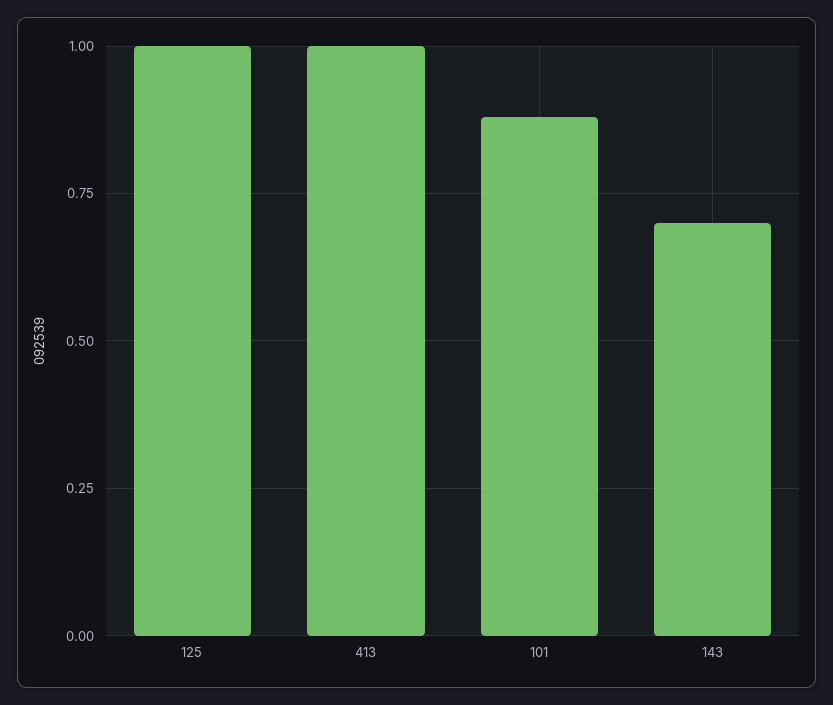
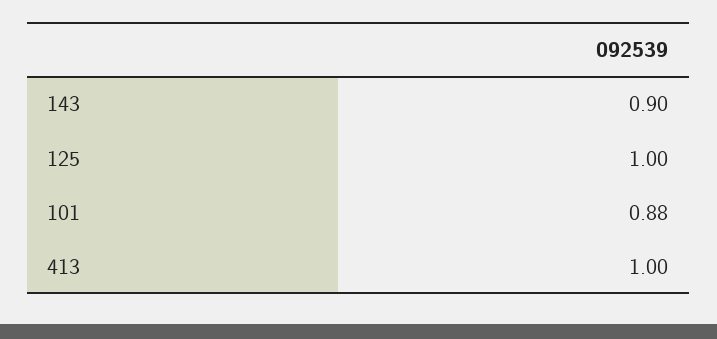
143: 0.7 -> 0.9

